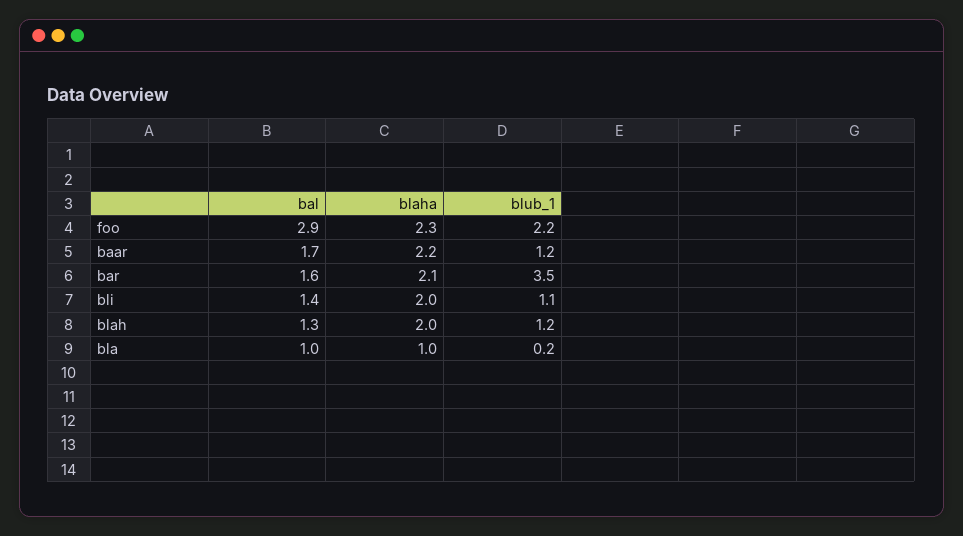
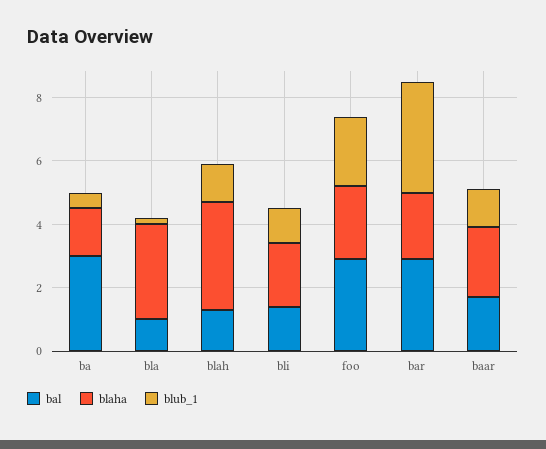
bal, bar: 1.6 -> 3
blaha, blah: 2 -> 3.5
blaha, bla: 1 -> 3
bal, ba: none -> 3
blaha, ba: none -> 1.5
blub_1, ba: none -> 0.5

